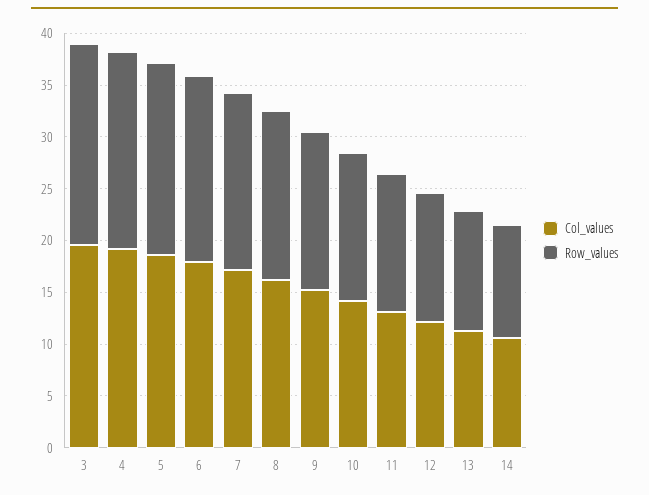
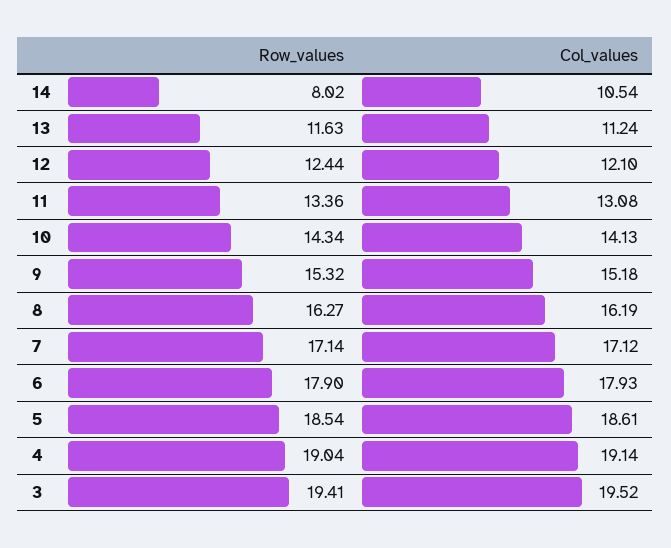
Row_values, 14: 11 -> 8.02

